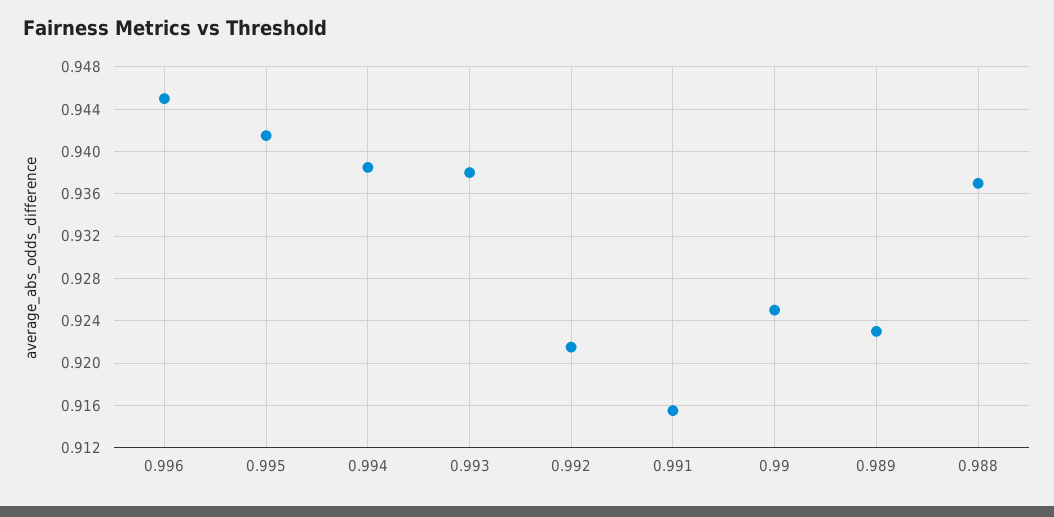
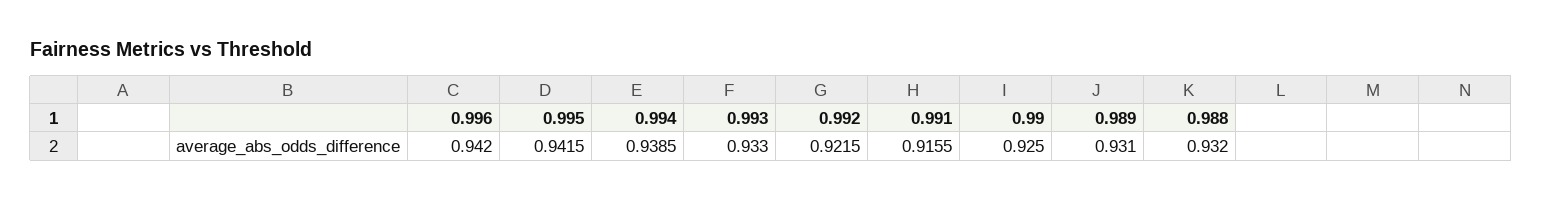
0.996: 0.945 -> 0.942
0.993: 0.938 -> 0.933
0.989: 0.923 -> 0.931
0.988: 0.937 -> 0.932

